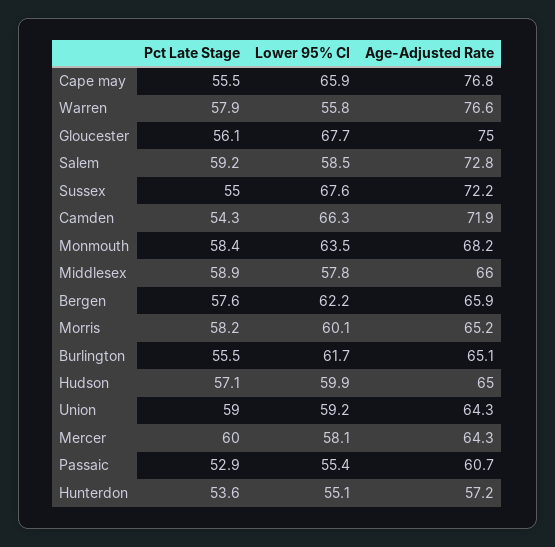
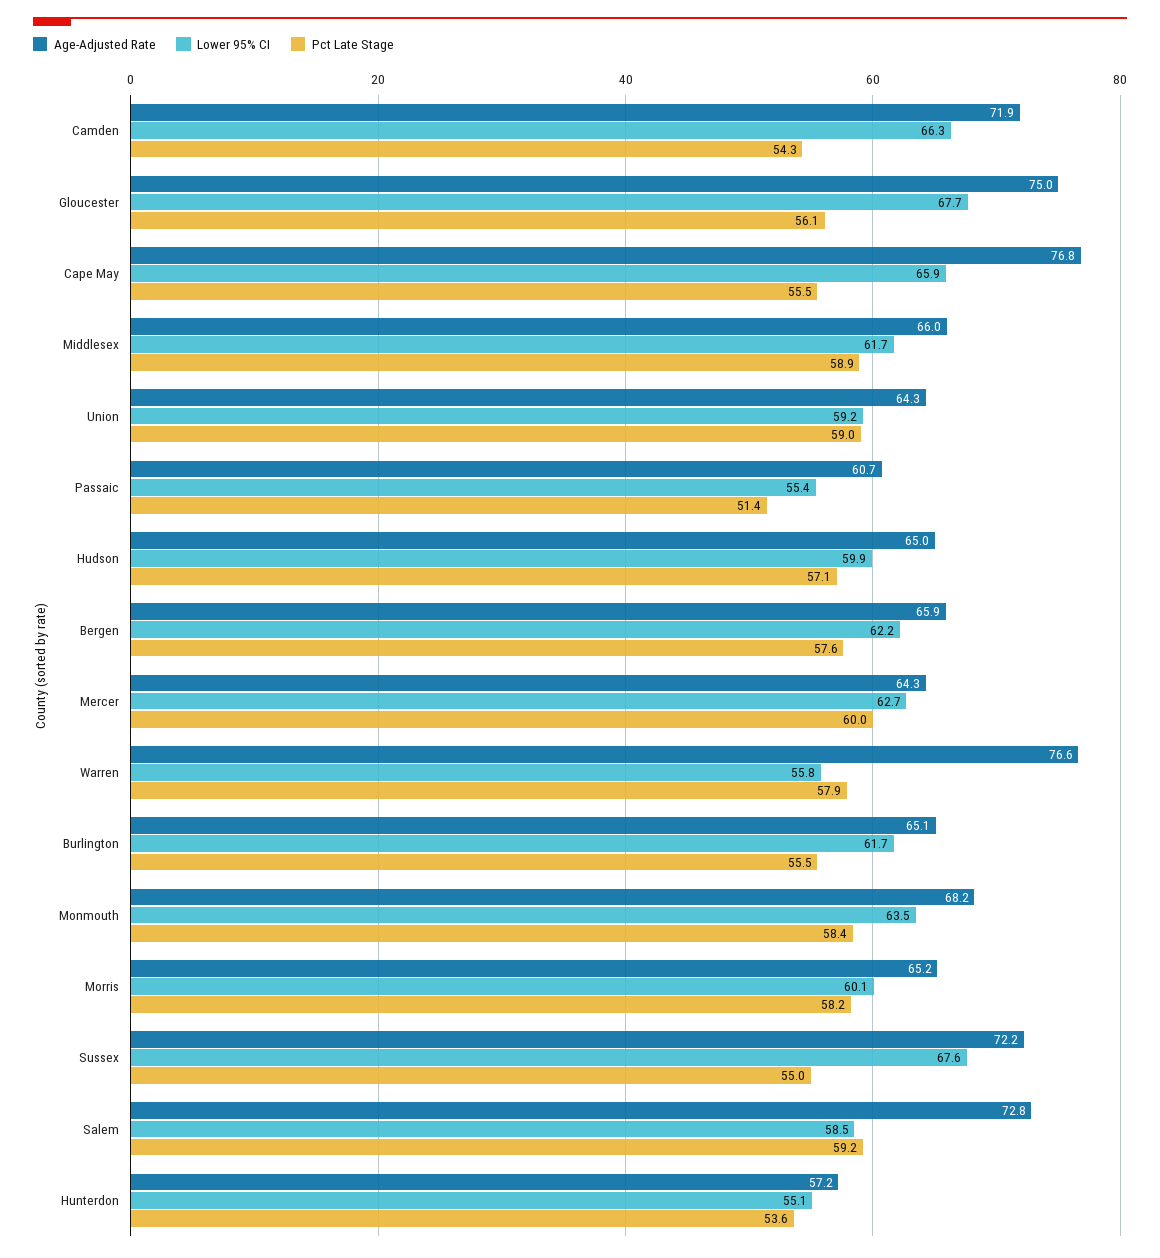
Lower 95% CI, Middlesex: 57.8 -> 61.7
Lower 95% CI, Mercer: 58.1 -> 62.7
Pct Late Stage, Passaic: 52.9 -> 51.4

